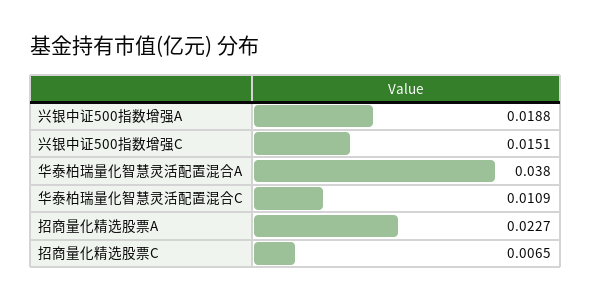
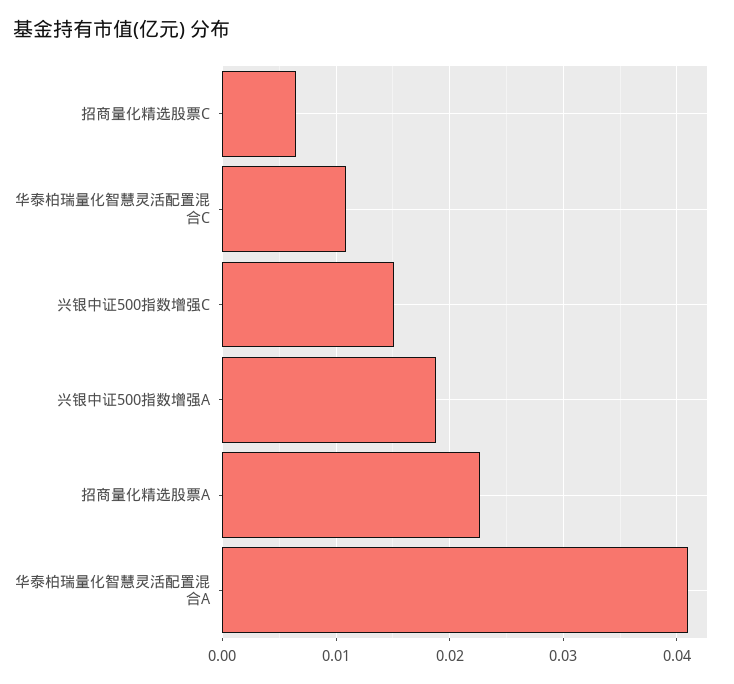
华泰柏瑞量化智慧灵活配置混合A: 0.038 -> 0.041

